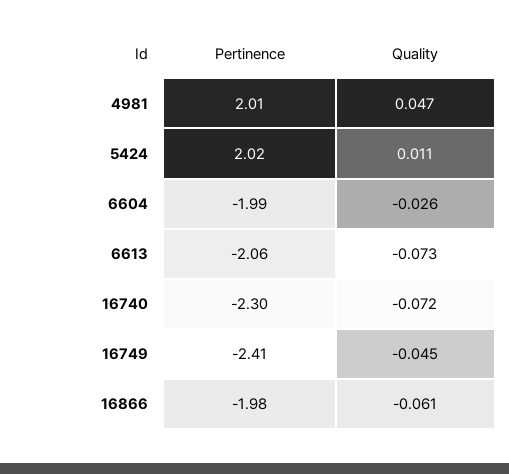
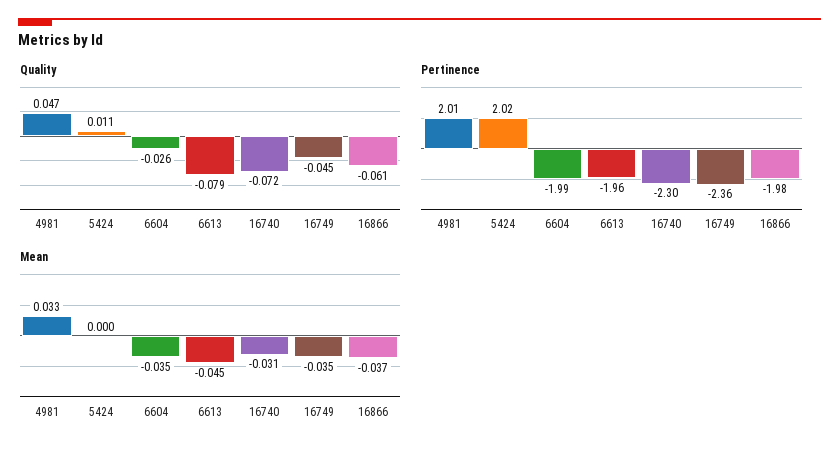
Pertinence, 6613: -2.06 -> -1.96
Quality, 6613: -0.073 -> -0.079
Pertinence, 16749: -2.41 -> -2.36
Mean, 4981: none -> 0.033
Mean, 5424: none -> 0
Mean, 6604: none -> -0.035
Mean, 6613: none -> -0.045
Mean, 16740: none -> -0.031
Mean, 16749: none -> -0.035
Mean, 16866: none -> -0.037

